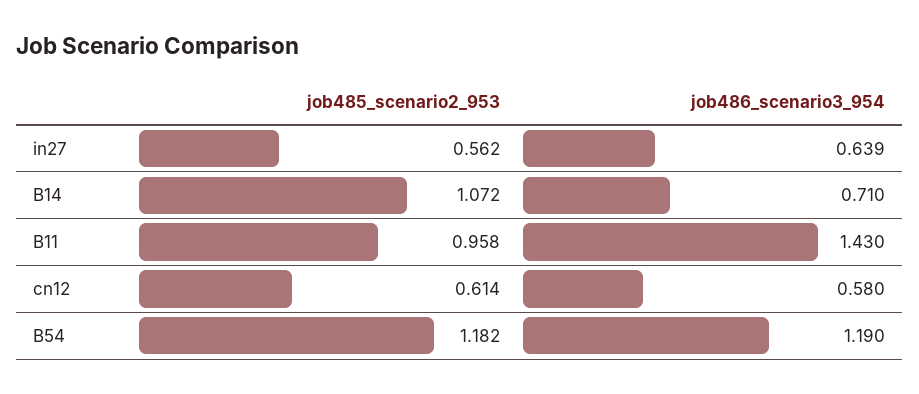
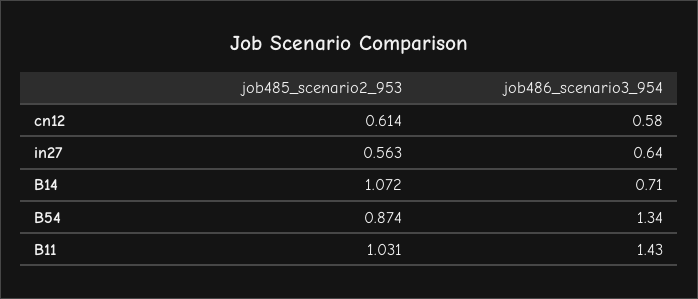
job485_scenario2_953, in27: 0.562 -> 0.563
job486_scenario3_954, in27: 0.639 -> 0.64
job485_scenario2_953, B11: 0.958 -> 1.031
job485_scenario2_953, B54: 1.182 -> 0.874
job486_scenario3_954, B54: 1.19 -> 1.34

